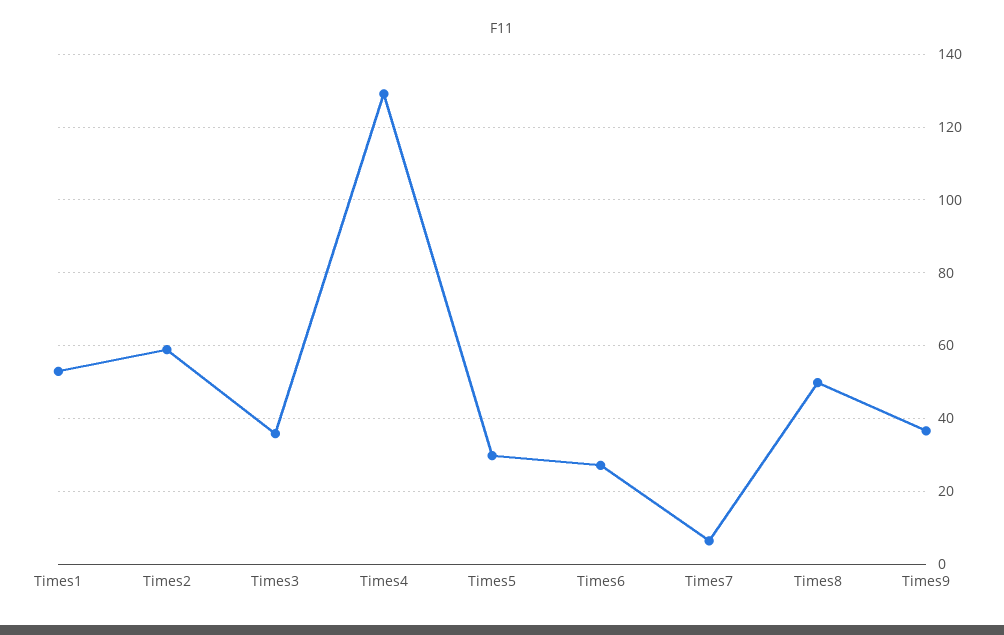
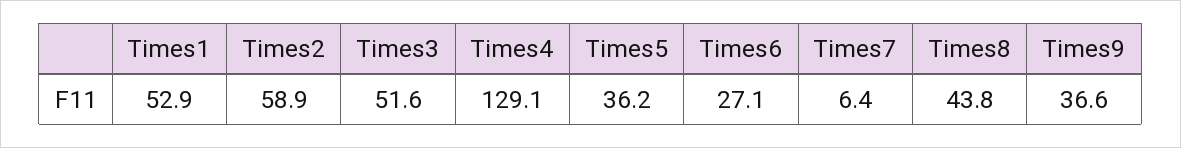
Times3: 36 -> 51.6
Times5: 30 -> 36.2
Times8: 50 -> 43.8

